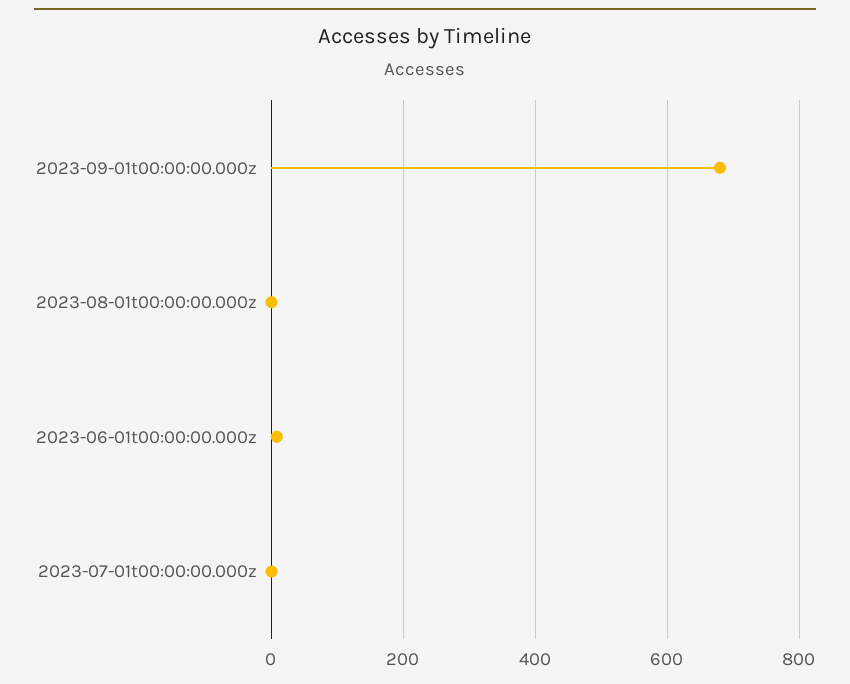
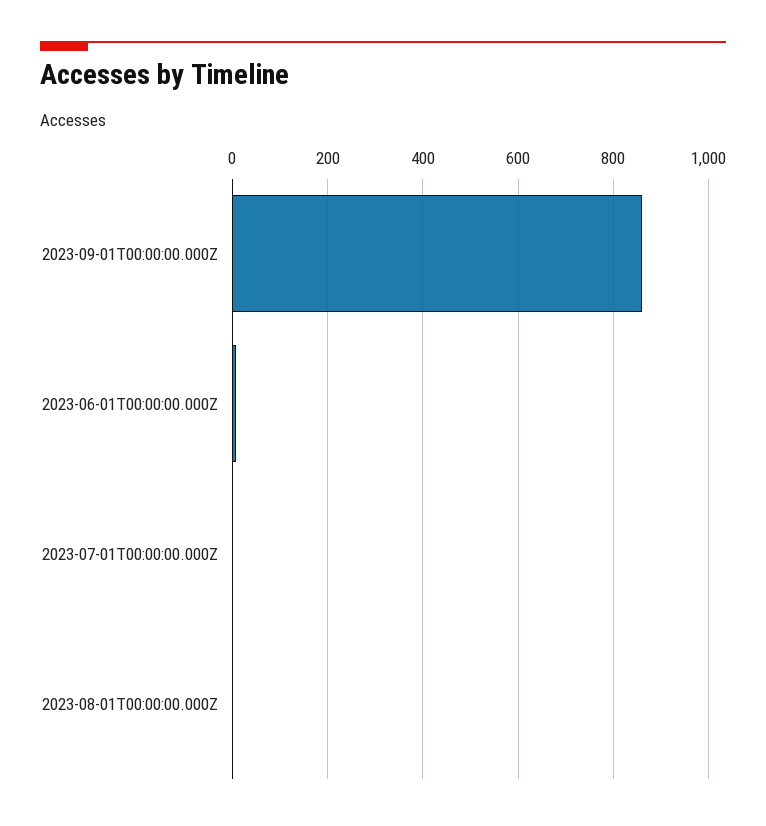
2023-09-01t00:00:00.000z: 680 -> 860

